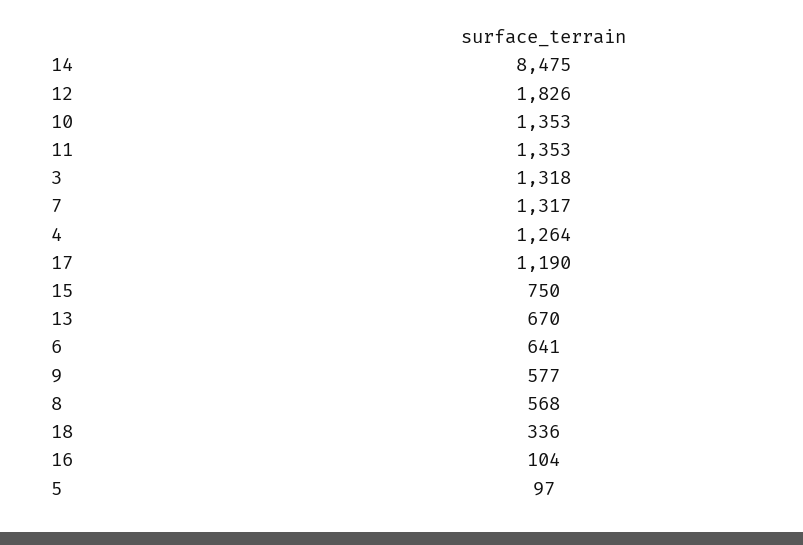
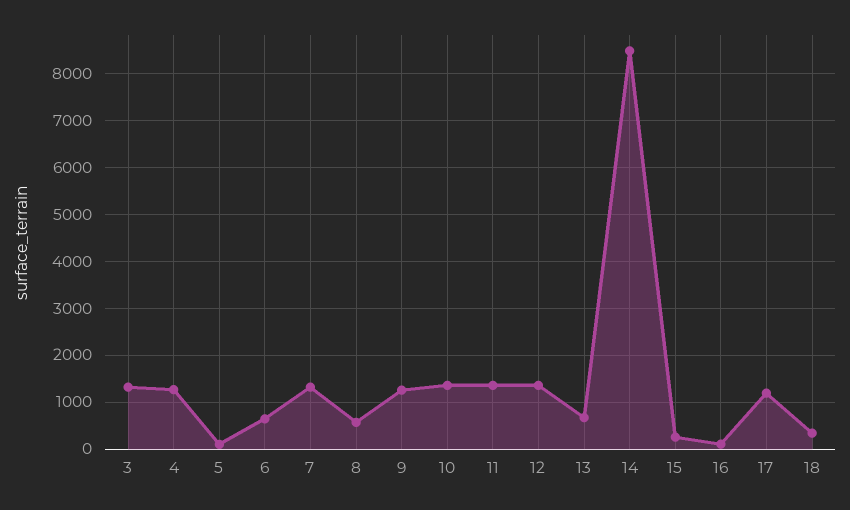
12: 1826 -> 1400
15: 750 -> 200
9: 577 -> 1200

